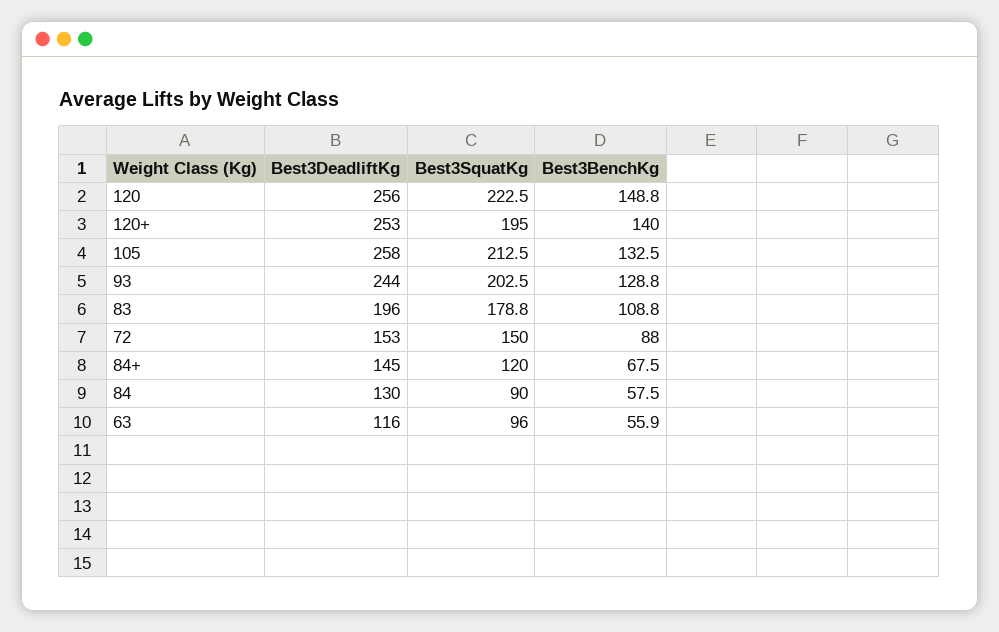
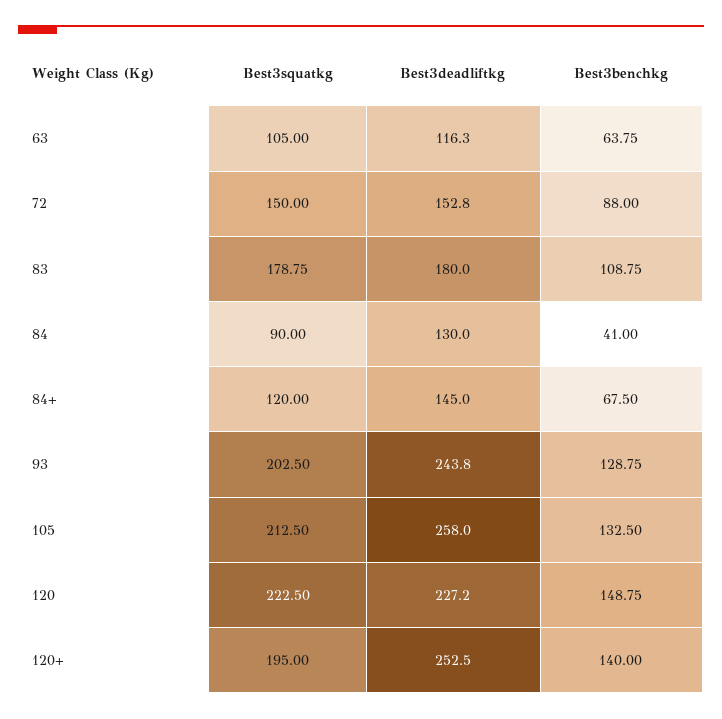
Best3DeadliftKg, 120: 256 -> 227.2
Best3DeadliftKg, 83: 196 -> 180
Best3BenchKg, 84: 57.5 -> 41
Best3SquatKg, 63: 96 -> 105
Best3BenchKg, 63: 55.9 -> 63.75

